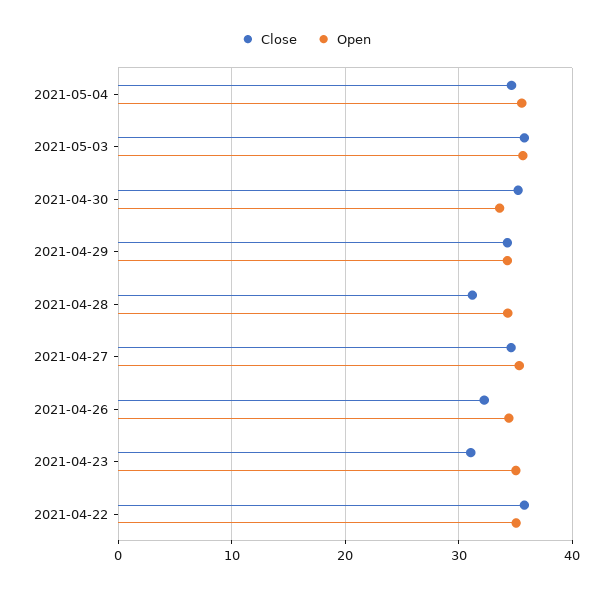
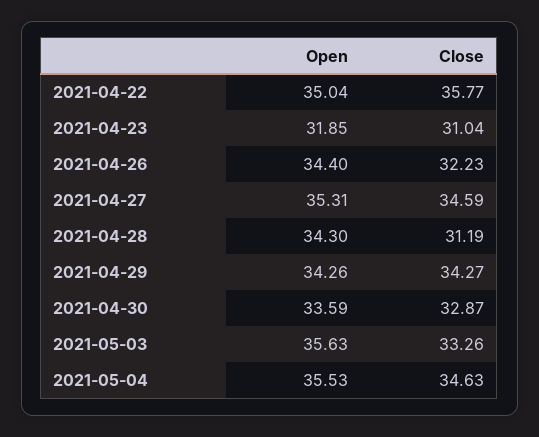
Close, 2021-05-03: 36 -> 33.26
Close, 2021-04-30: 35 -> 32.87
Open, 2021-04-23: 35 -> 31.85

